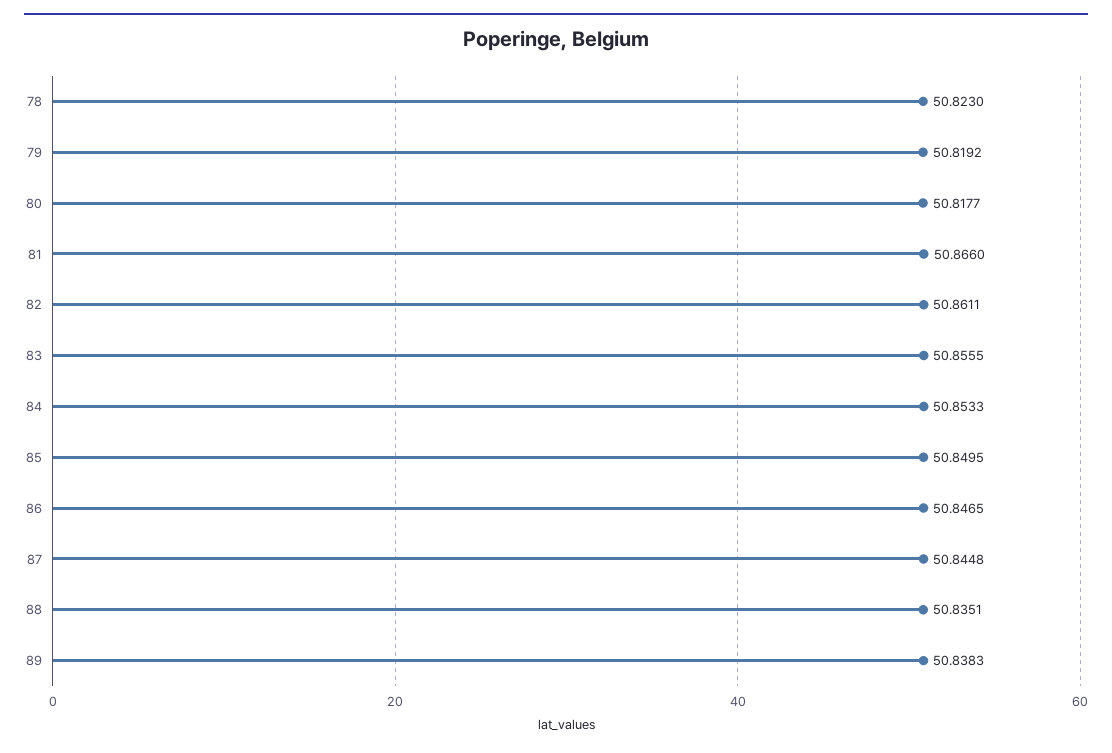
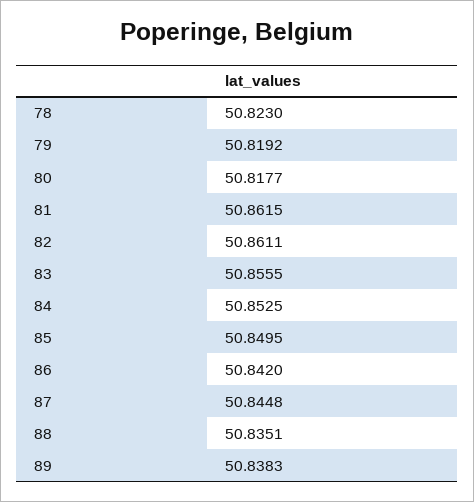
81: 50.866 -> 50.8615
84: 50.8533 -> 50.8525
86: 50.8465 -> 50.842

